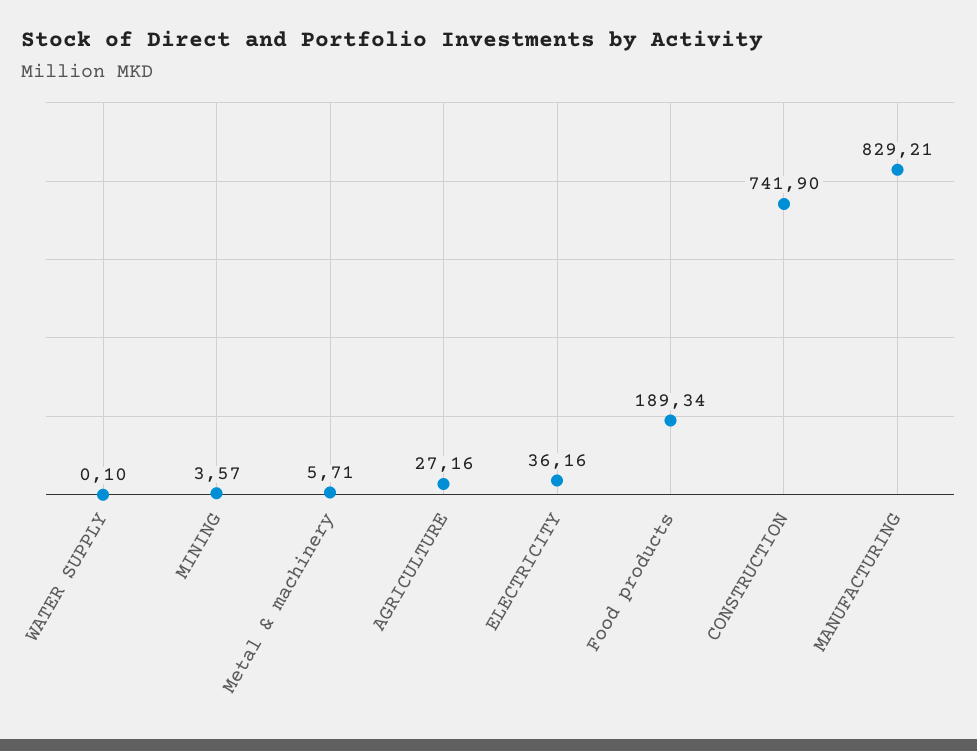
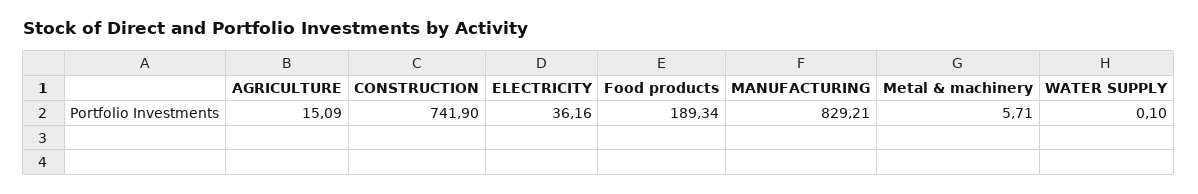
MINING: 3.57 -> none
AGRICULTURE: 27.16 -> 15.09

